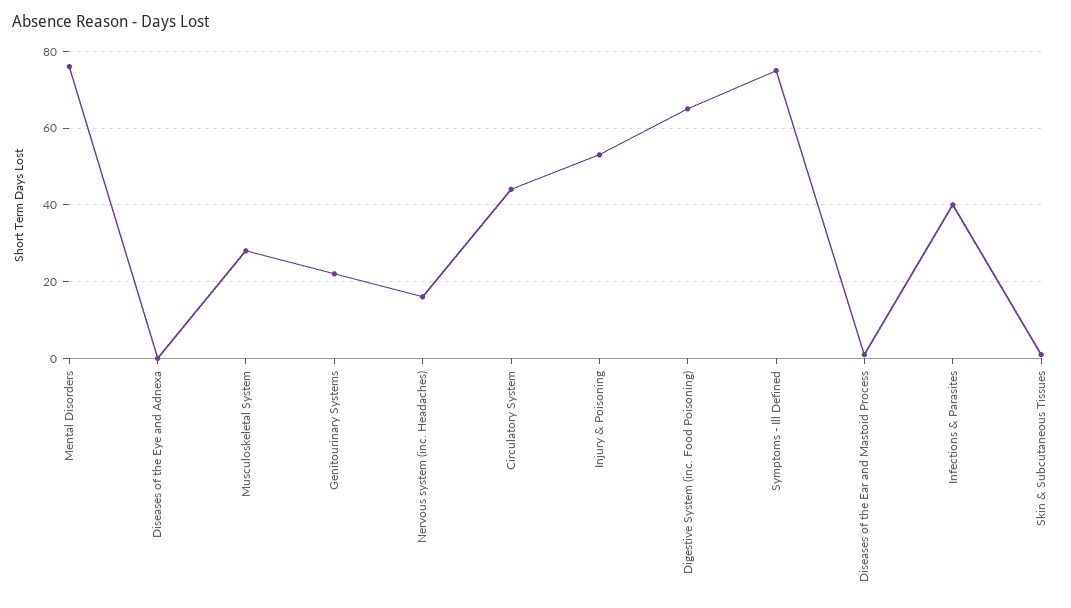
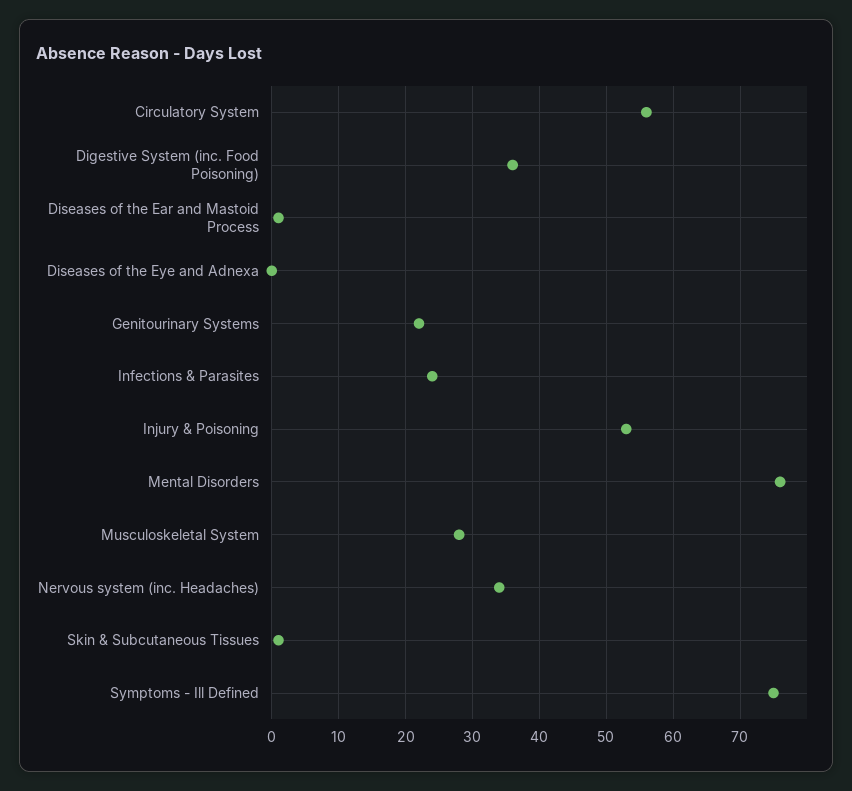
Nervous system (inc. Headaches): 15 -> 34
Circulatory System: 45 -> 56
Digestive System (inc. Food Poisoning): 65 -> 36
Infections & Parasites: 40 -> 24

